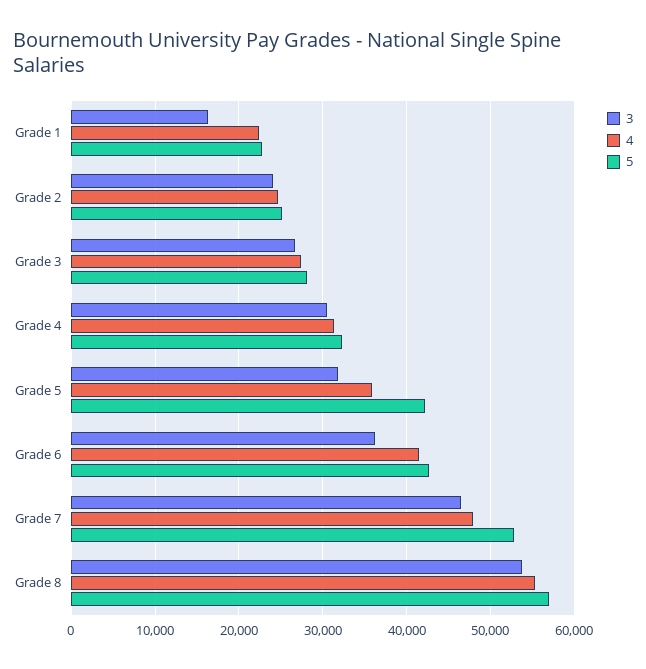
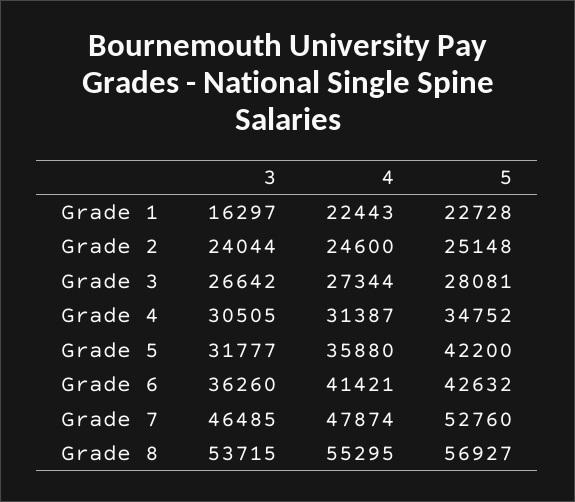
5, Grade 4: 32000 -> 34752

